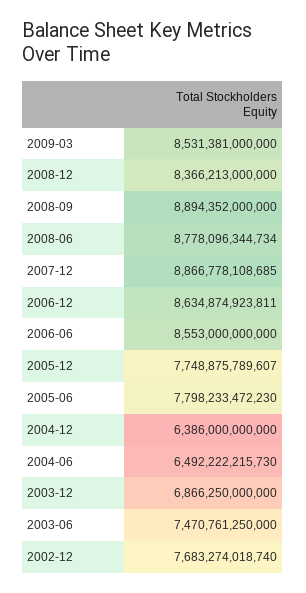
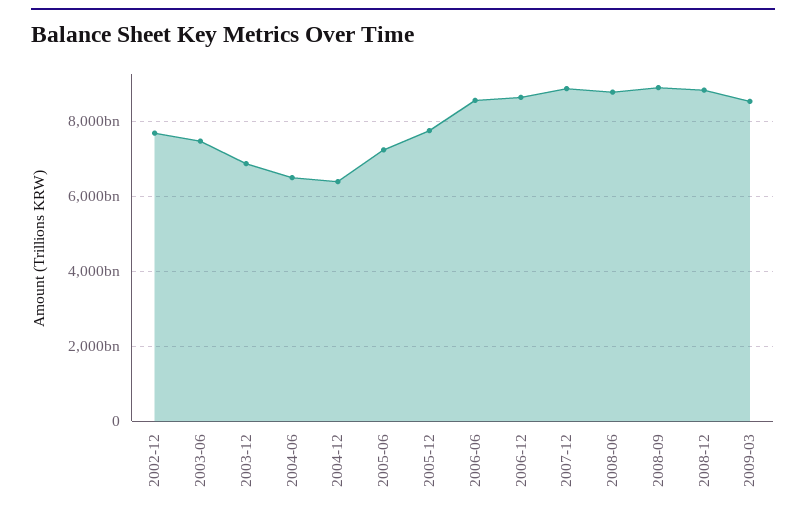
2008-12: 8366213000000 -> 8800000000000
2005-06: 7798233472230 -> 7200000000000

